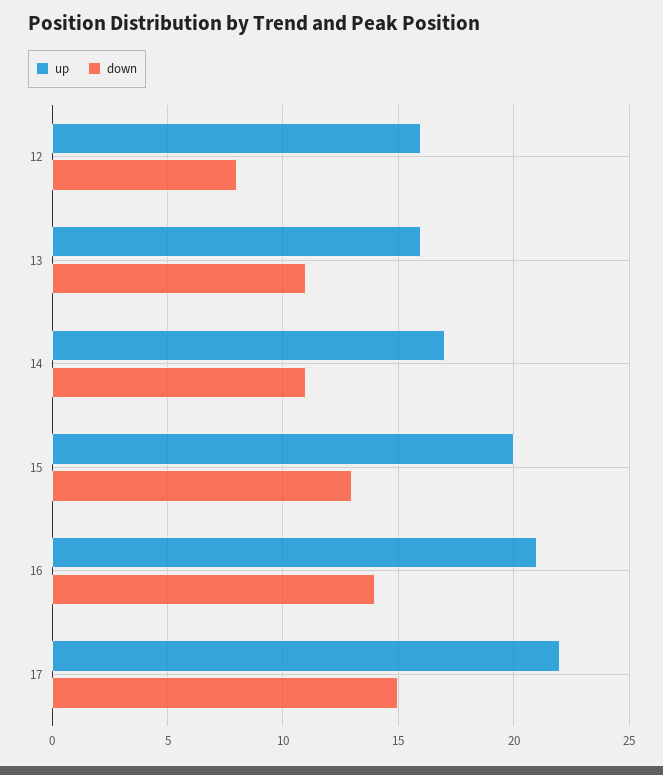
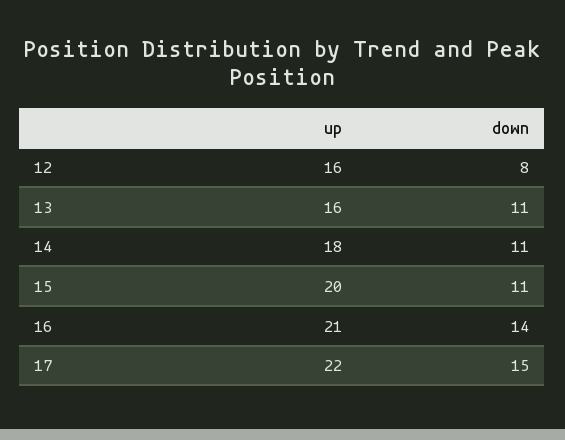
up, 14: 17 -> 18
down, 15: 13 -> 11

